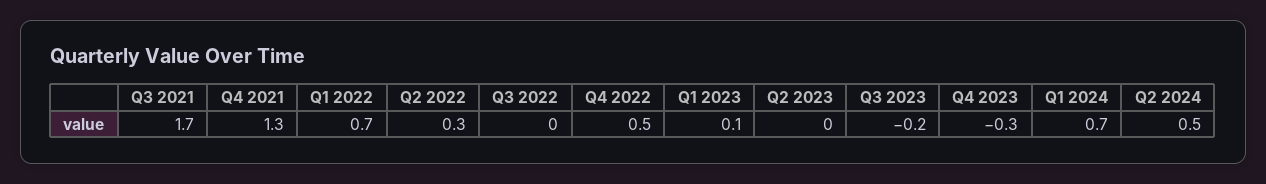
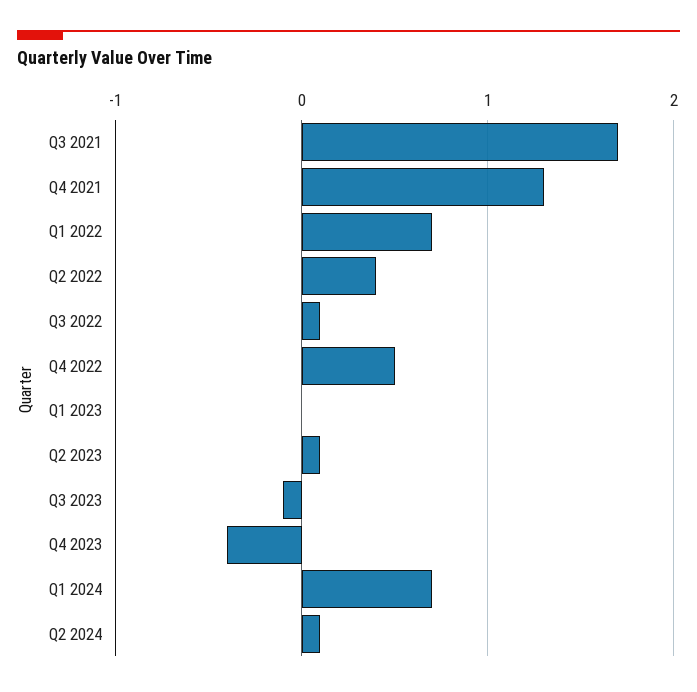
Q2 2022: 0.3 -> 0.4
Q3 2022: 0 -> 0.1
Q1 2023: 0.1 -> 0
Q2 2023: 0 -> 0.1
Q3 2023: -0.2 -> -0.1
Q4 2023: -0.3 -> -0.4
Q2 2024: 0.5 -> 0.1

